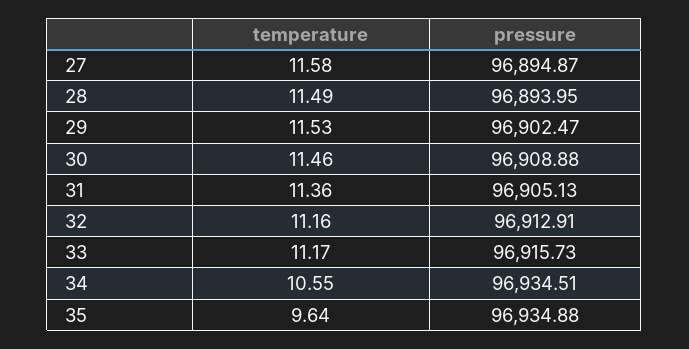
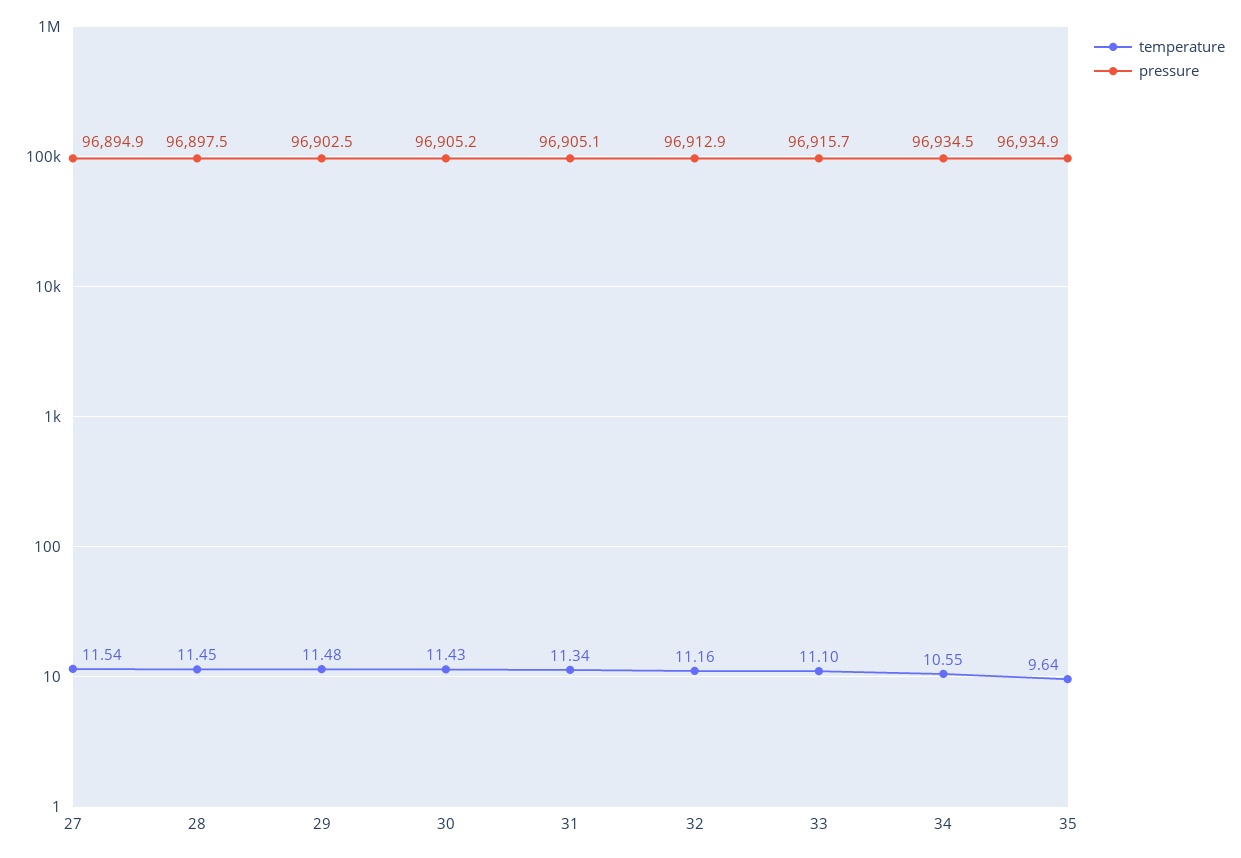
temperature, 27: 11.58 -> 11.54
temperature, 28: 11.49 -> 11.45
pressure, 28: 96893.95 -> 96897.5
temperature, 29: 11.53 -> 11.48
temperature, 30: 11.46 -> 11.43
pressure, 30: 96908.88 -> 96905.2
temperature, 31: 11.36 -> 11.34
temperature, 33: 11.17 -> 11.1

